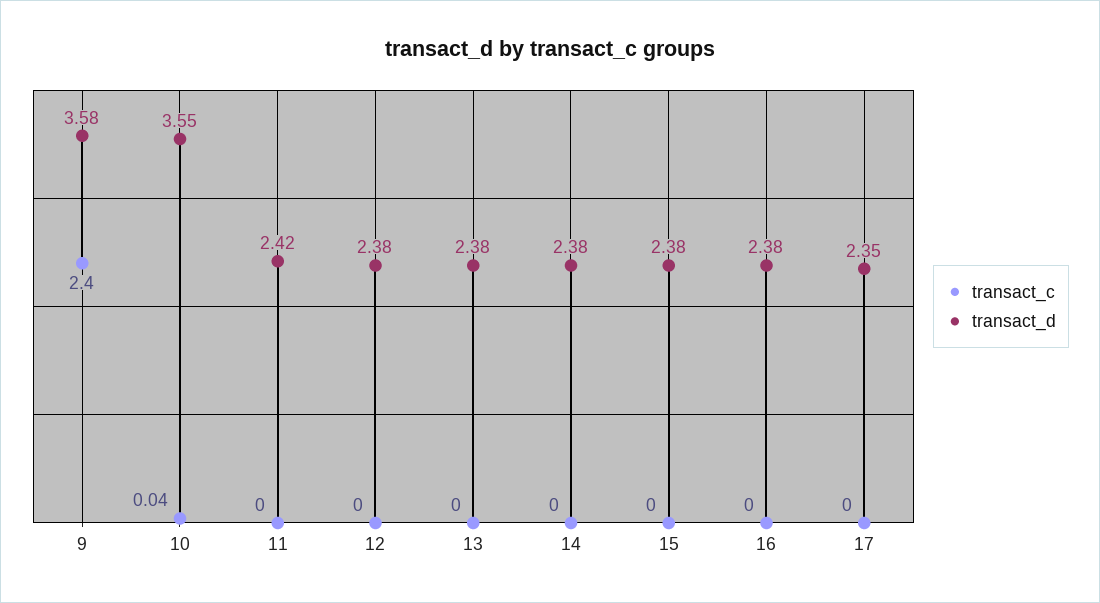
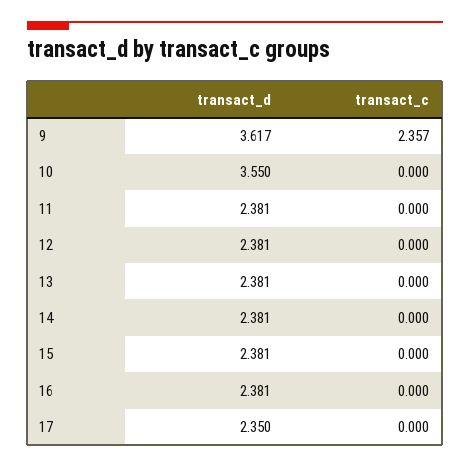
transact_c, 9: 2.4 -> 2.357
transact_d, 9: 3.58 -> 3.617
transact_c, 10: 0.04 -> 0
transact_d, 11: 2.42 -> 2.381

